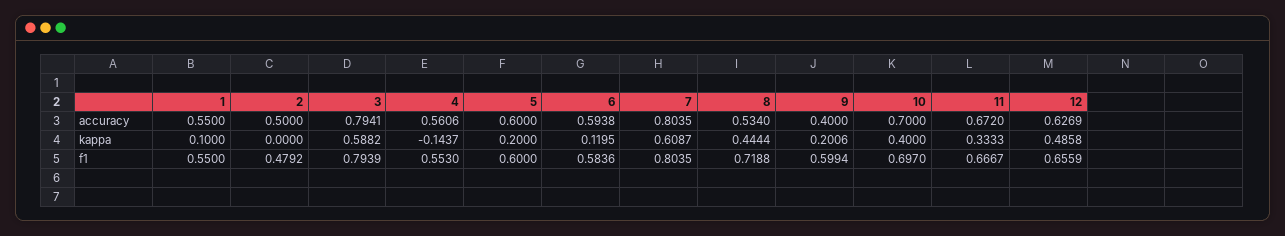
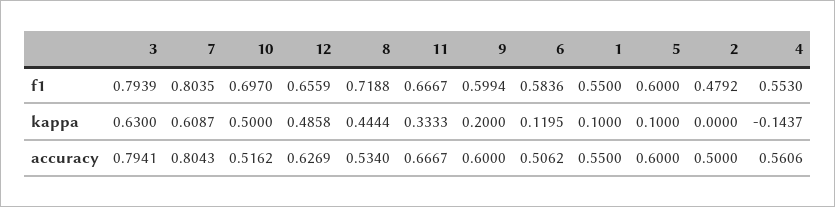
6, accuracy: 0.5938 -> 0.5062
7, accuracy: 0.8035 -> 0.8043
9, accuracy: 0.4 -> 0.6
10, accuracy: 0.7 -> 0.5162
11, accuracy: 0.672 -> 0.6667
3, kappa: 0.5882 -> 0.63
5, kappa: 0.2 -> 0.1
9, kappa: 0.2006 -> 0.2
10, kappa: 0.4 -> 0.5

